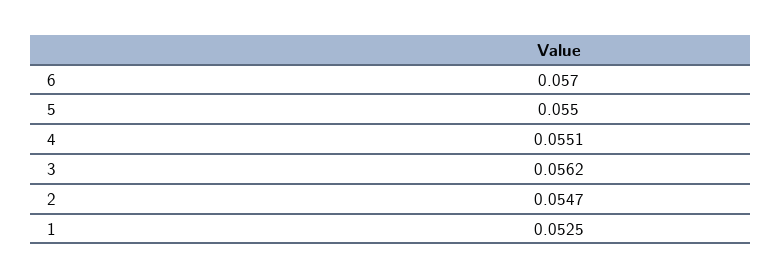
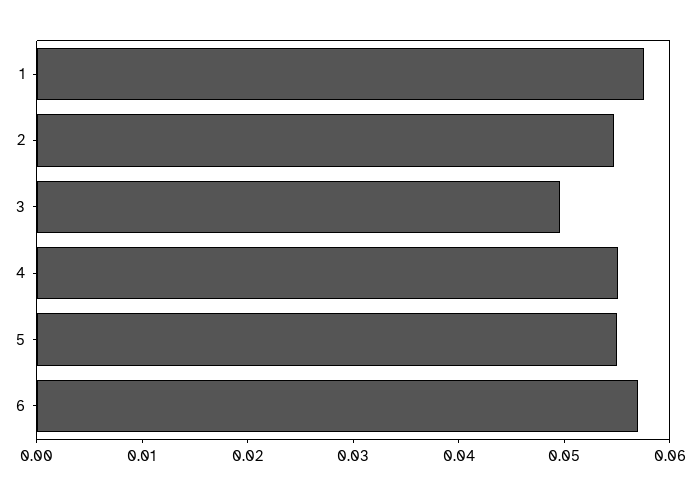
3: 0.0562 -> 0.05
1: 0.0525 -> 0.058

